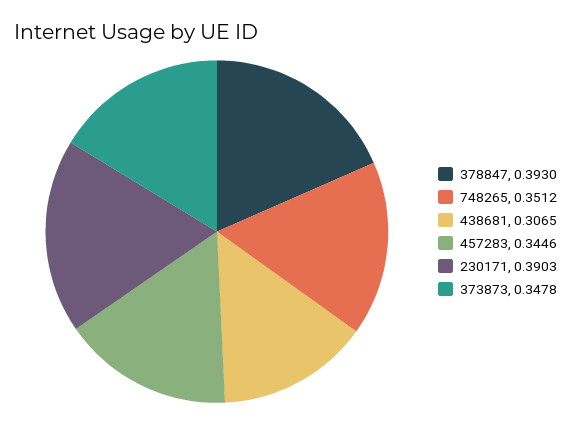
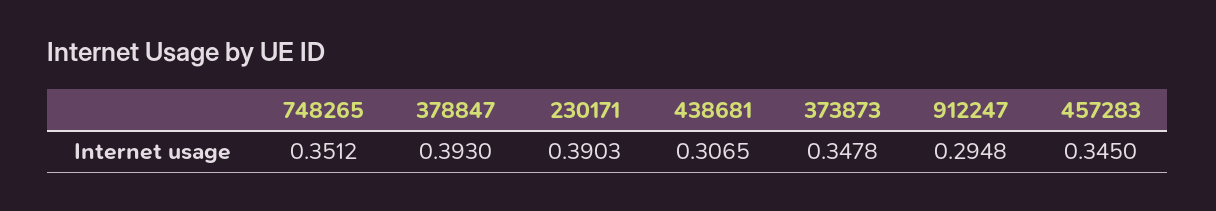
457283: 0.3446 -> 0.345
912247: none -> 0.2948

